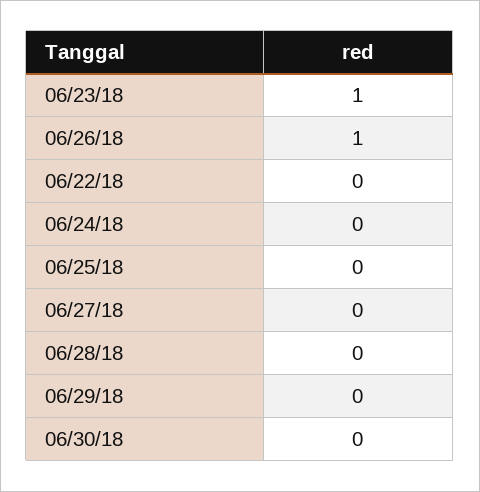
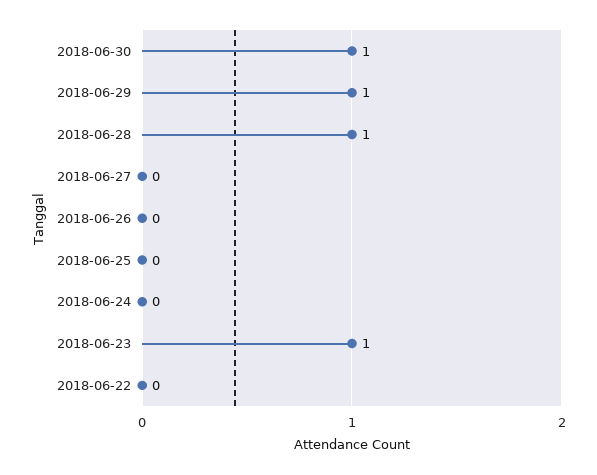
06/26/18: 1 -> 0
06/28/18: 0 -> 1
06/29/18: 0 -> 1
06/30/18: 0 -> 1

